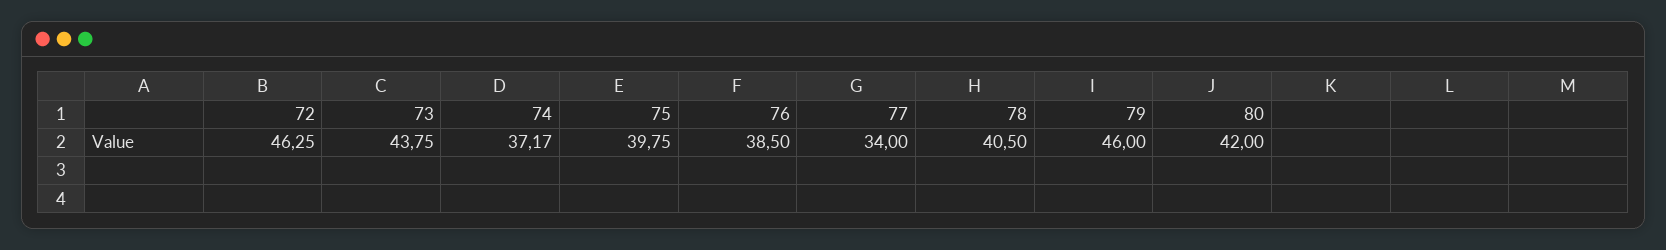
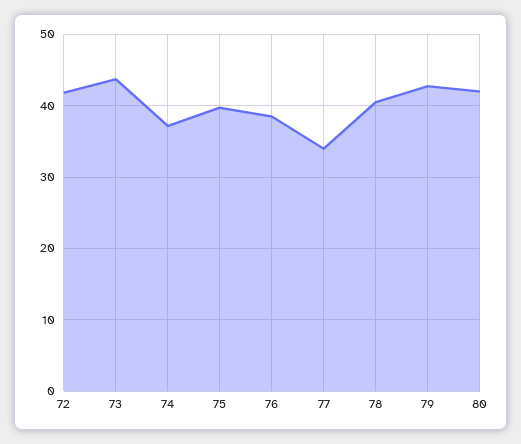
72: 46.25 -> 42
79: 46 -> 43

